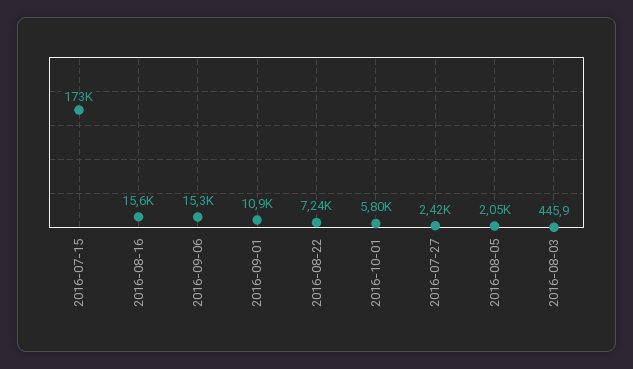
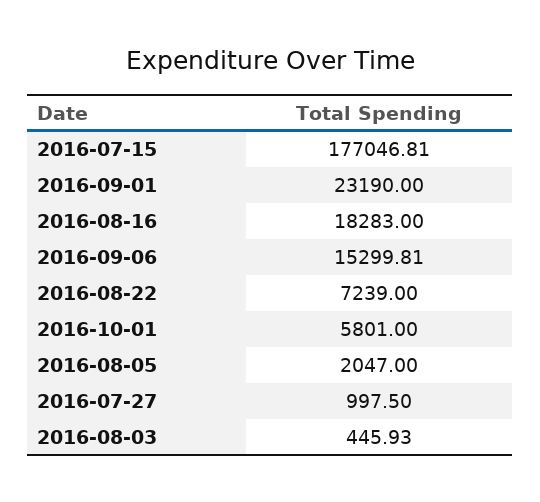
2016-07-15: 173000 -> 177046.81
2016-08-16: 15600 -> 18283
2016-09-01: 10900 -> 23190
2016-07-27: 2420 -> 997.5

